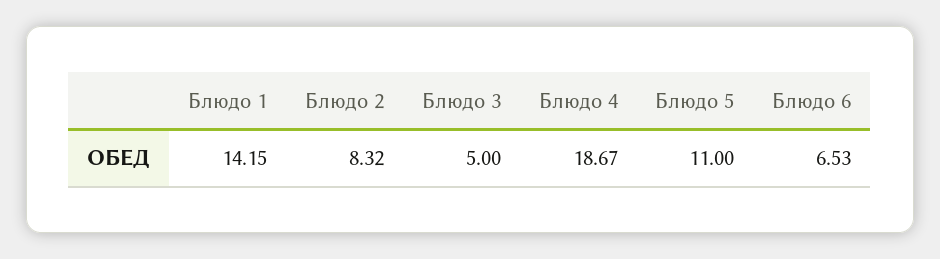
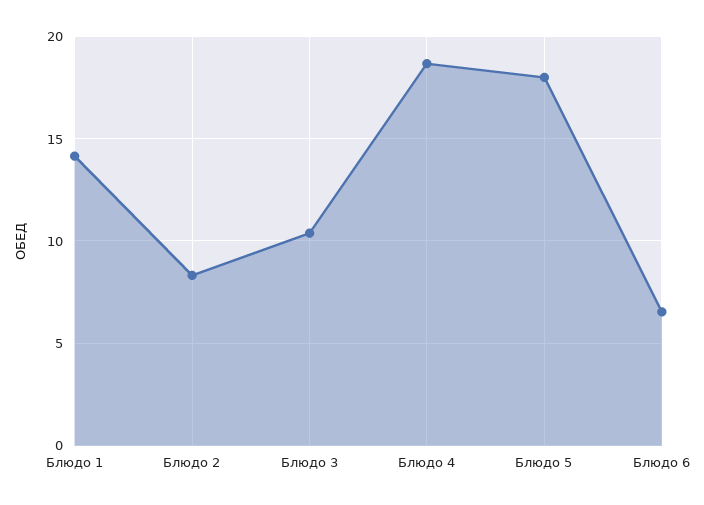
Блюдо 3: 5 -> 10.5
Блюдо 5: 11 -> 18

